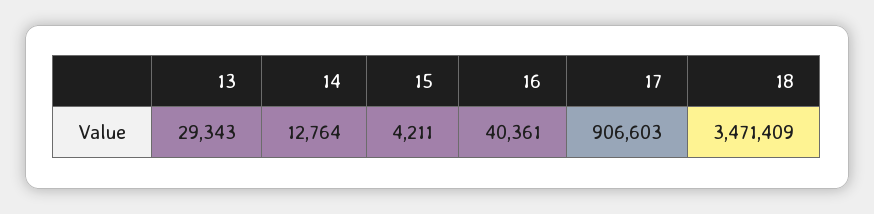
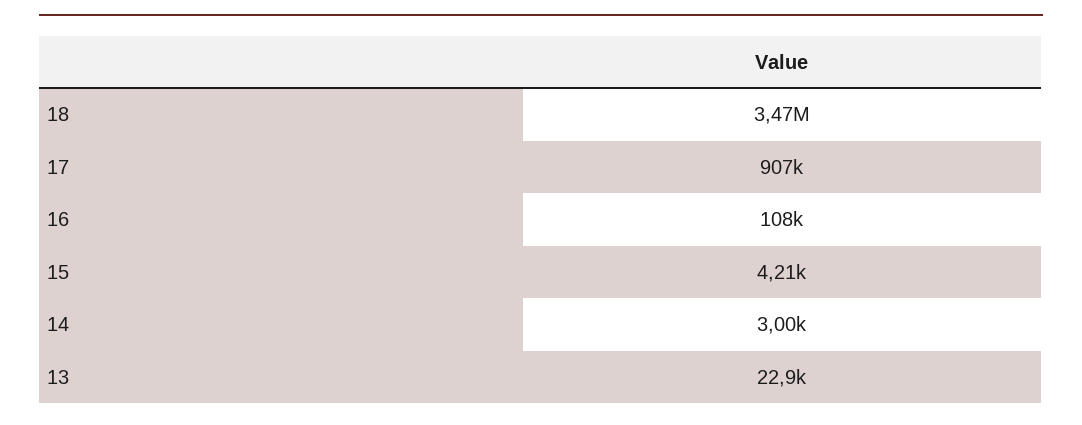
13: 29343 -> 22900
14: 12764 -> 3000
16: 40361 -> 108000

